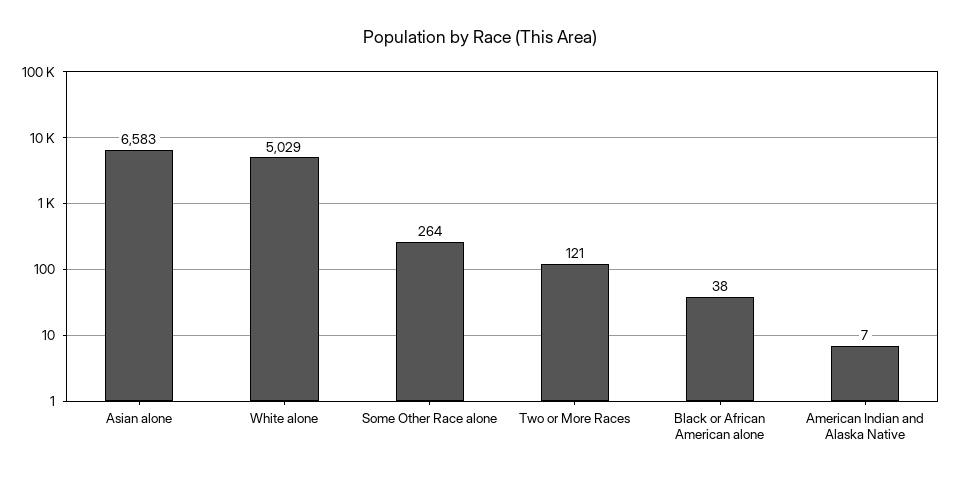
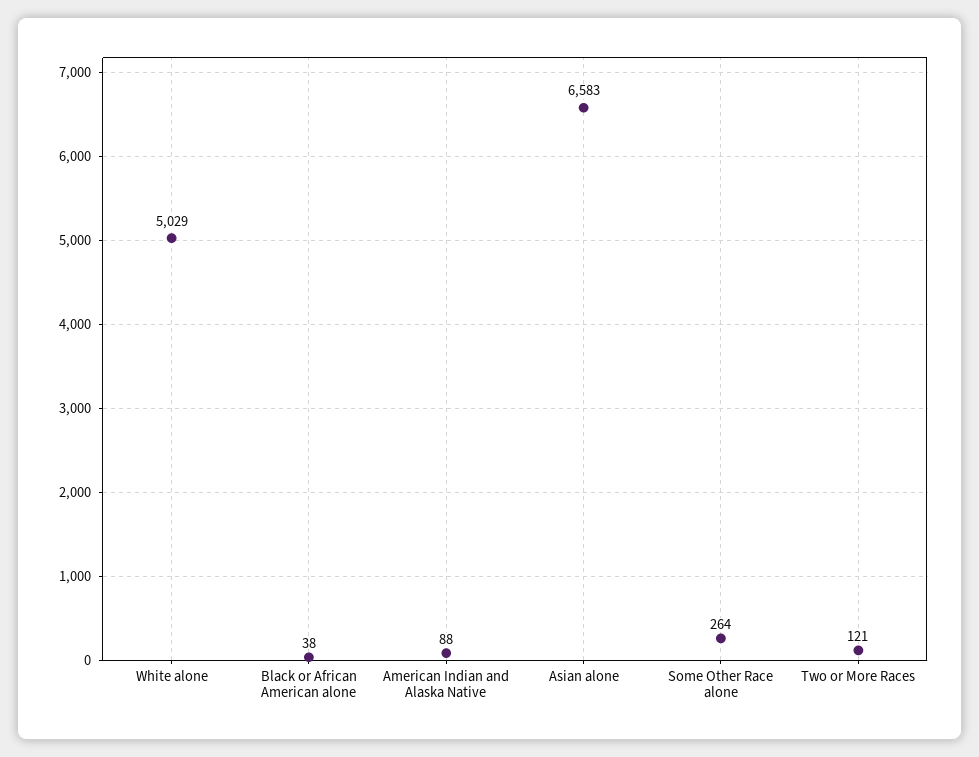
American Indian and Alaska Native: 7 -> 88

